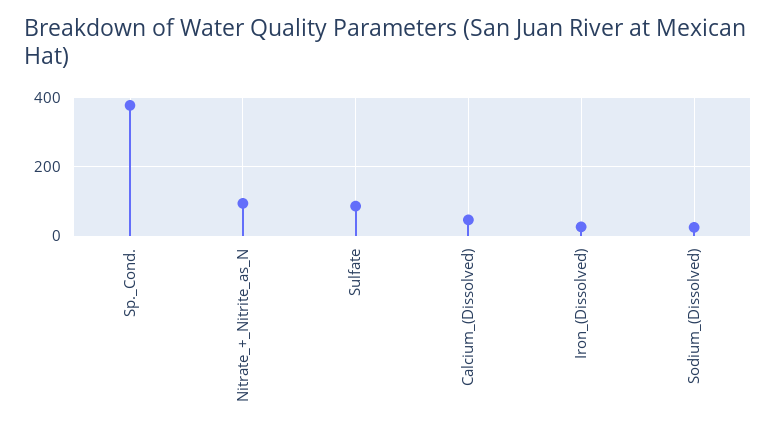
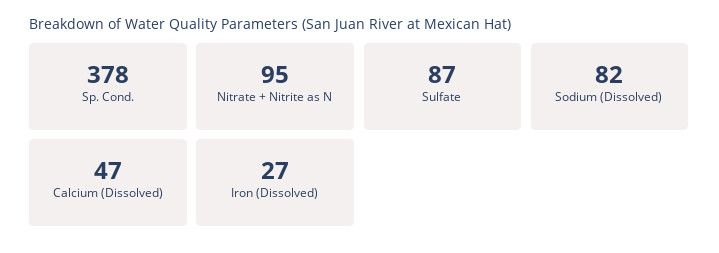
Sodium_(Dissolved): 20 -> 82

